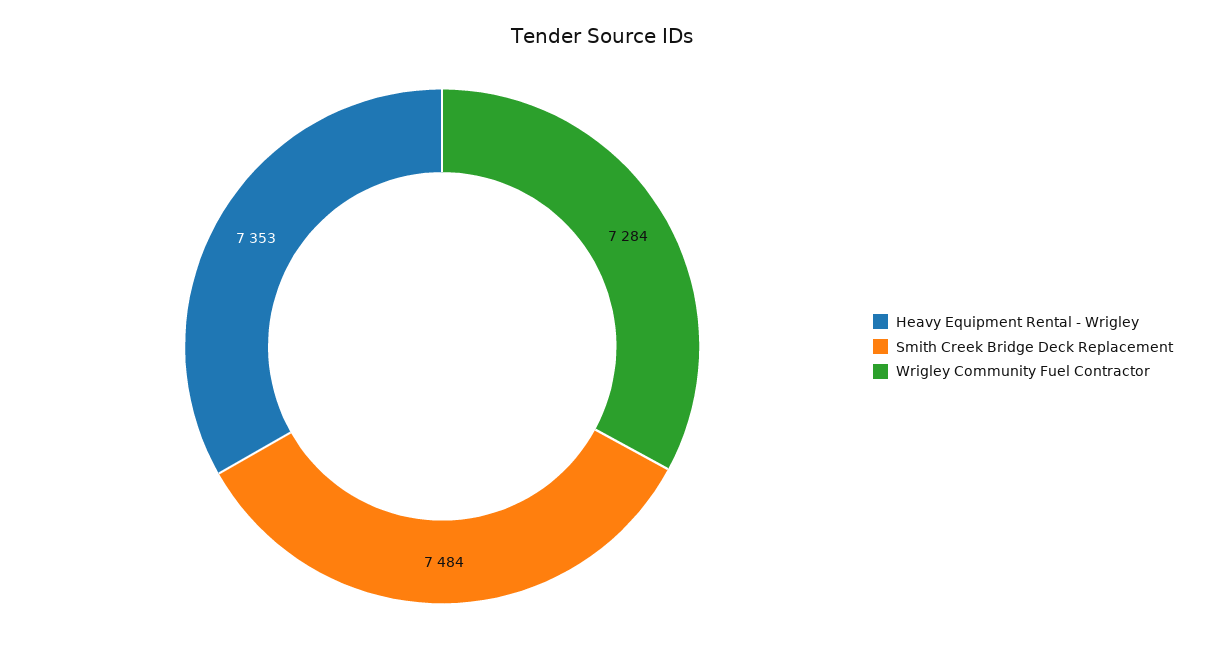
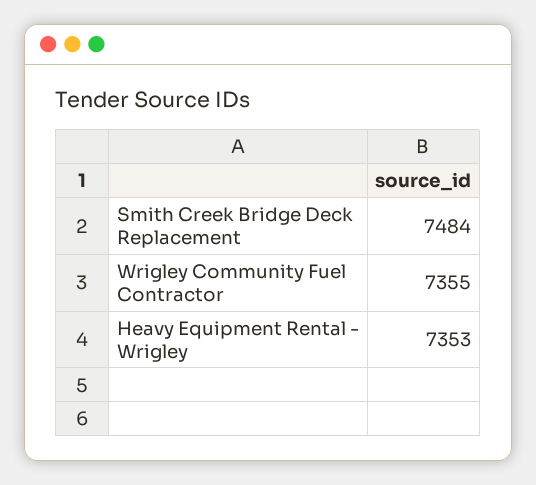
Wrigley Community Fuel Contractor: 7284 -> 7355

